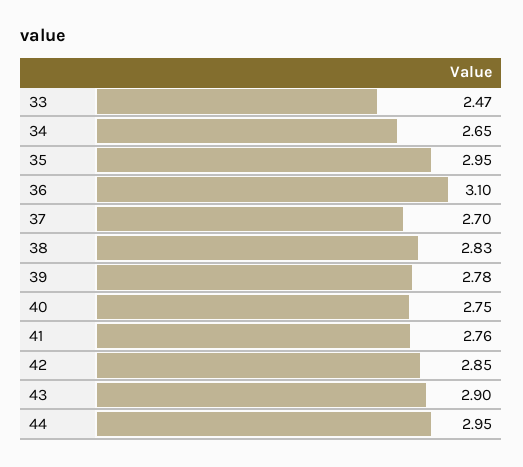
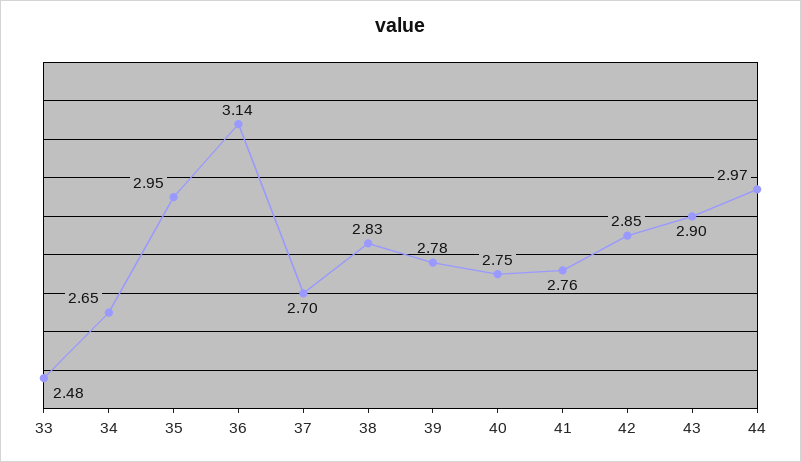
33: 2.47 -> 2.48
36: 3.1 -> 3.14
44: 2.95 -> 2.97

